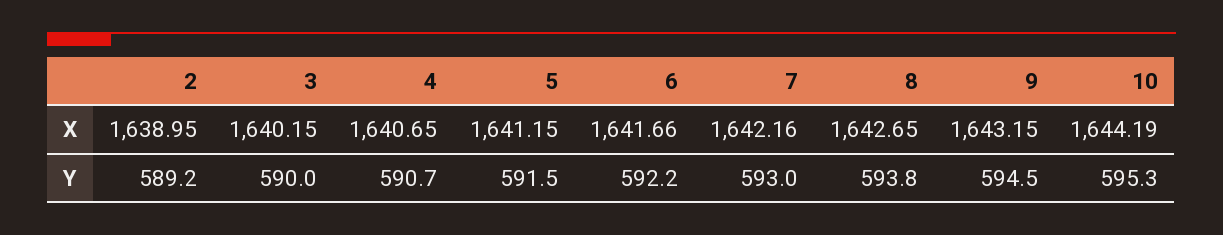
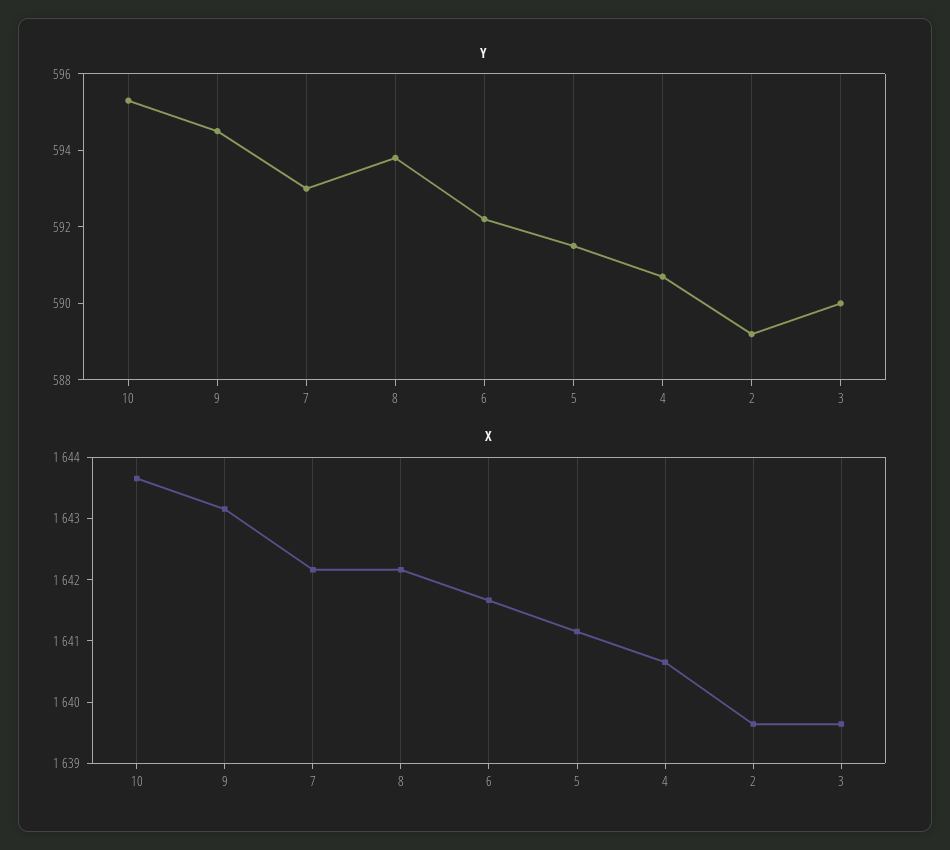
X, 2: 1638.95 -> 1639.6
X, 3: 1640.15 -> 1639.6
X, 8: 1642.65 -> 1642.2
X, 10: 1644.19 -> 1643.6

